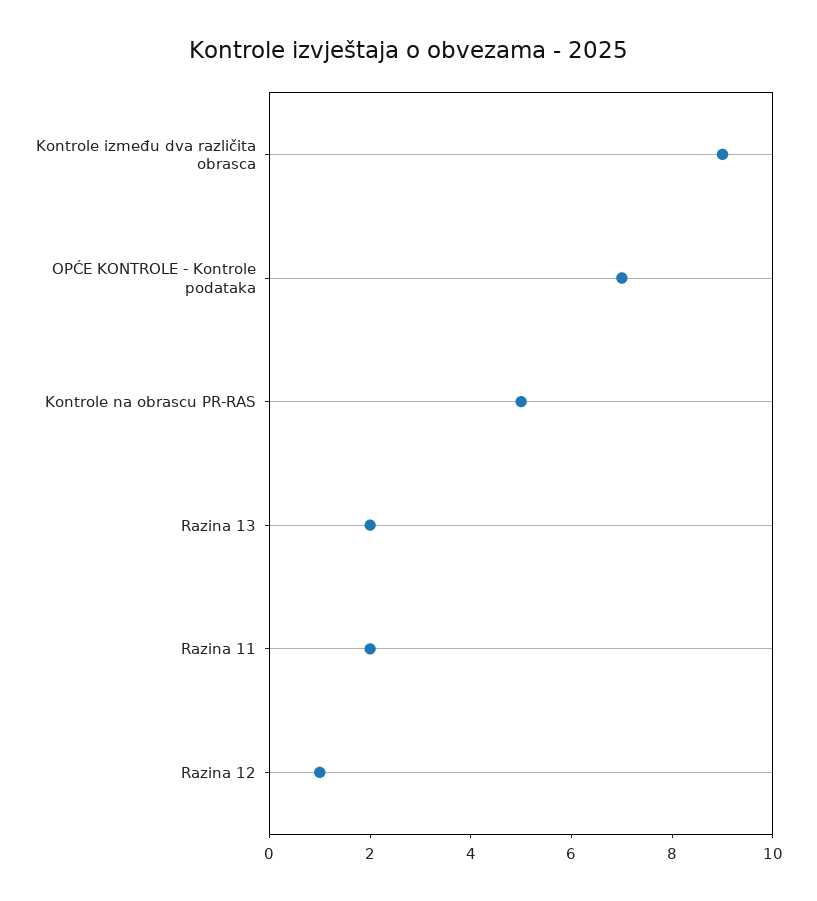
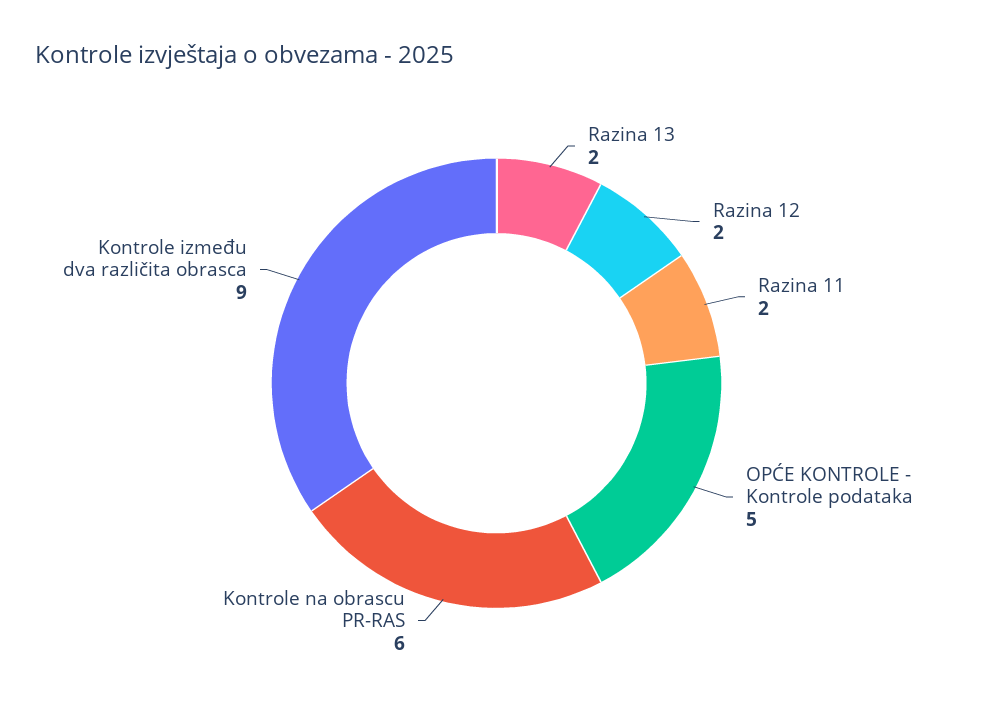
OPĆE KONTROLE - Kontrole podataka: 7 -> 5
Kontrole na obrascu PR-RAS: 5 -> 6
Razina 12: 1 -> 2

